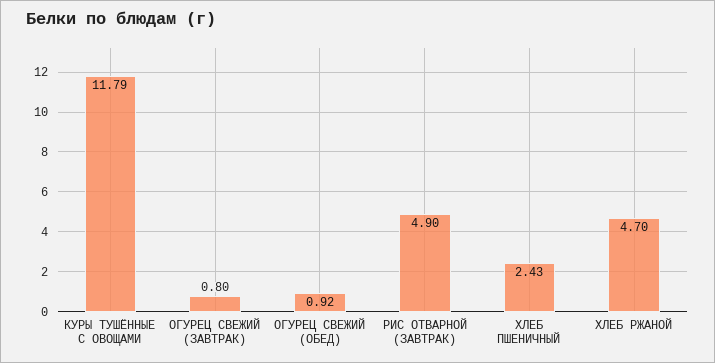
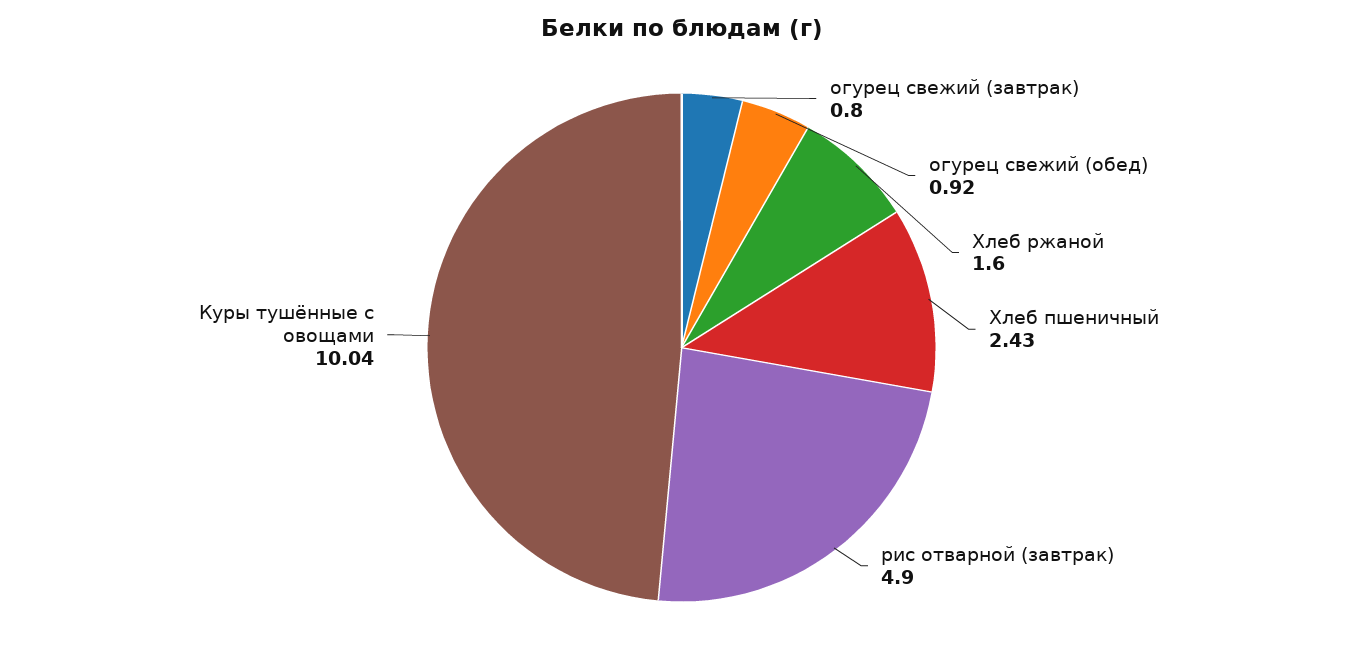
КУРЫ ТУШЁННЫЕ С ОВОЩАМИ: 11.79 -> 10.04
ХЛЕБ РЖАНОЙ: 4.7 -> 1.6

